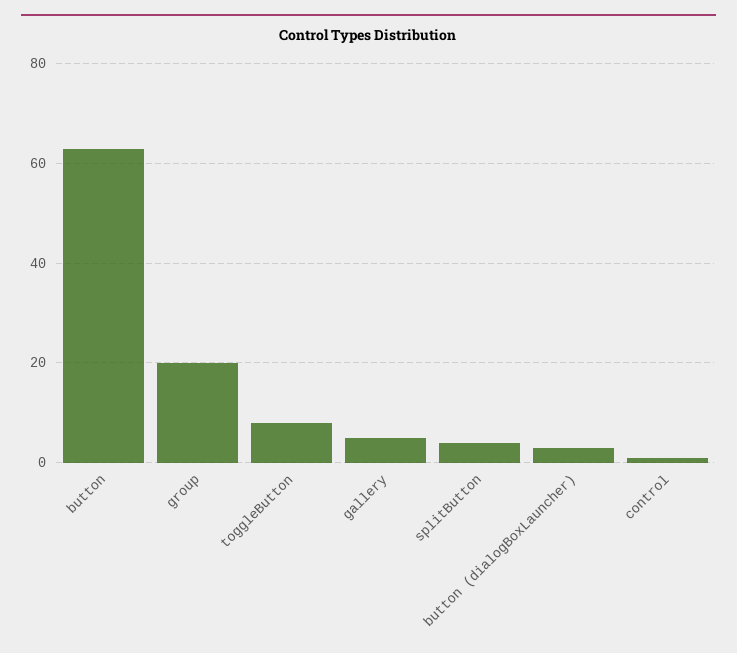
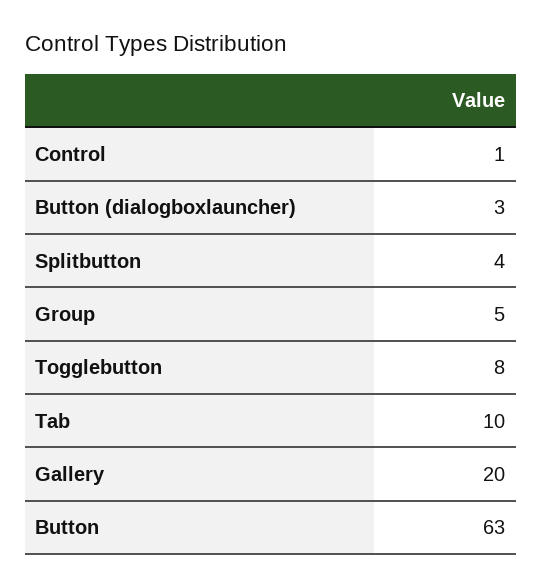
group: 20 -> 5
gallery: 5 -> 20
Tab: none -> 10

